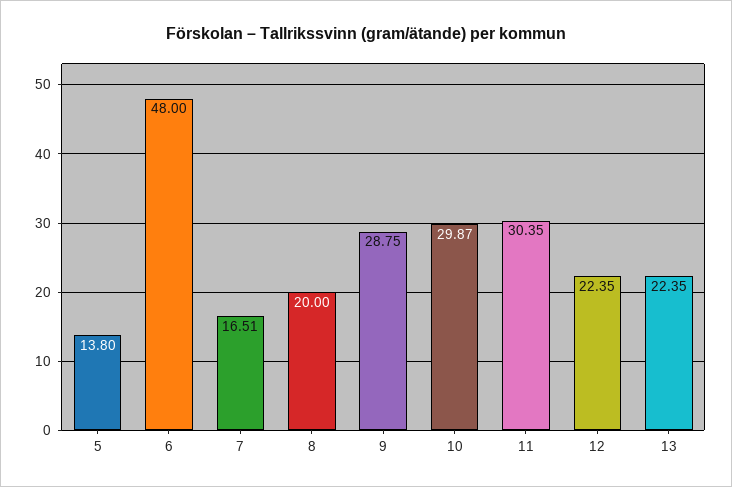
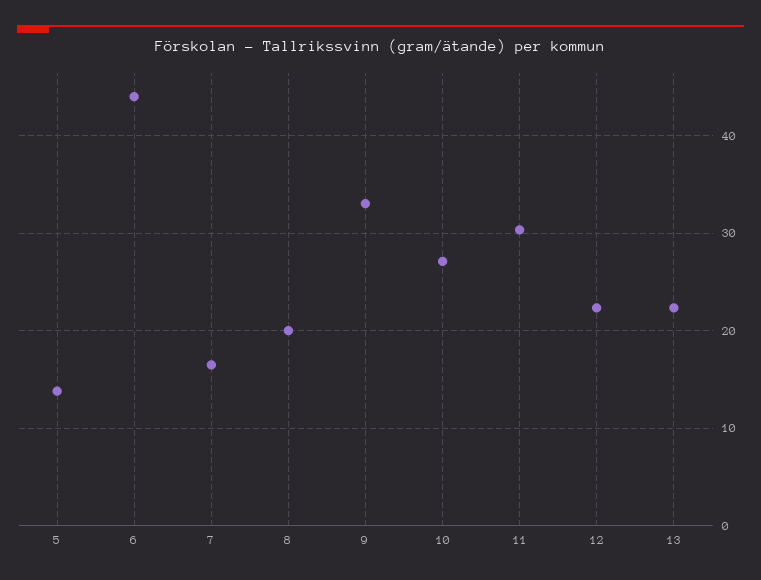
6: 48 -> 44
9: 28.75 -> 33
10: 29.87 -> 27

